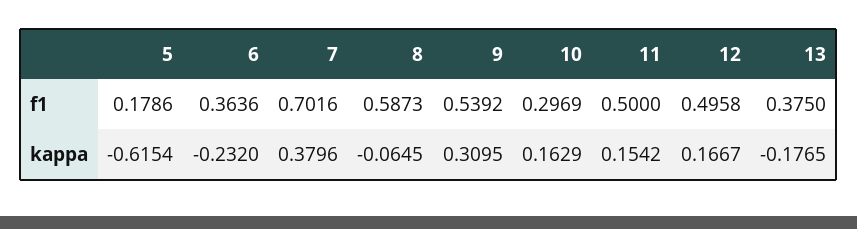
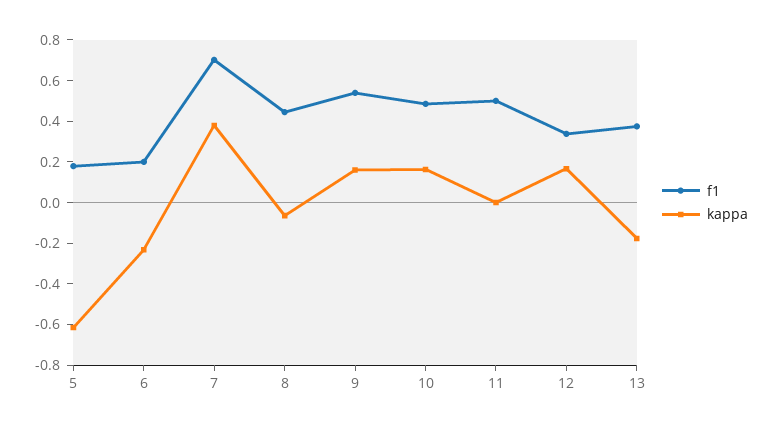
f1, 6: 0.3636 -> 0.2
f1, 8: 0.5873 -> 0.45
f1, 10: 0.2969 -> 0.5
f1, 12: 0.4958 -> 0.35
kappa, 9: 0.3095 -> 0.15
kappa, 11: 0.1542 -> 0

